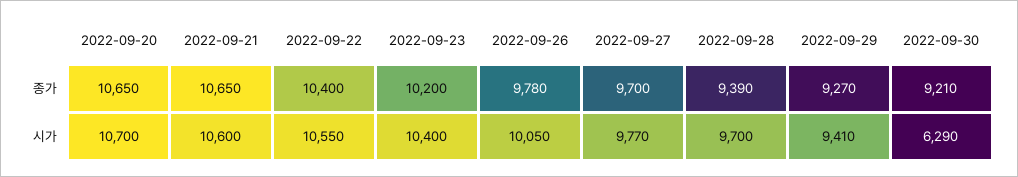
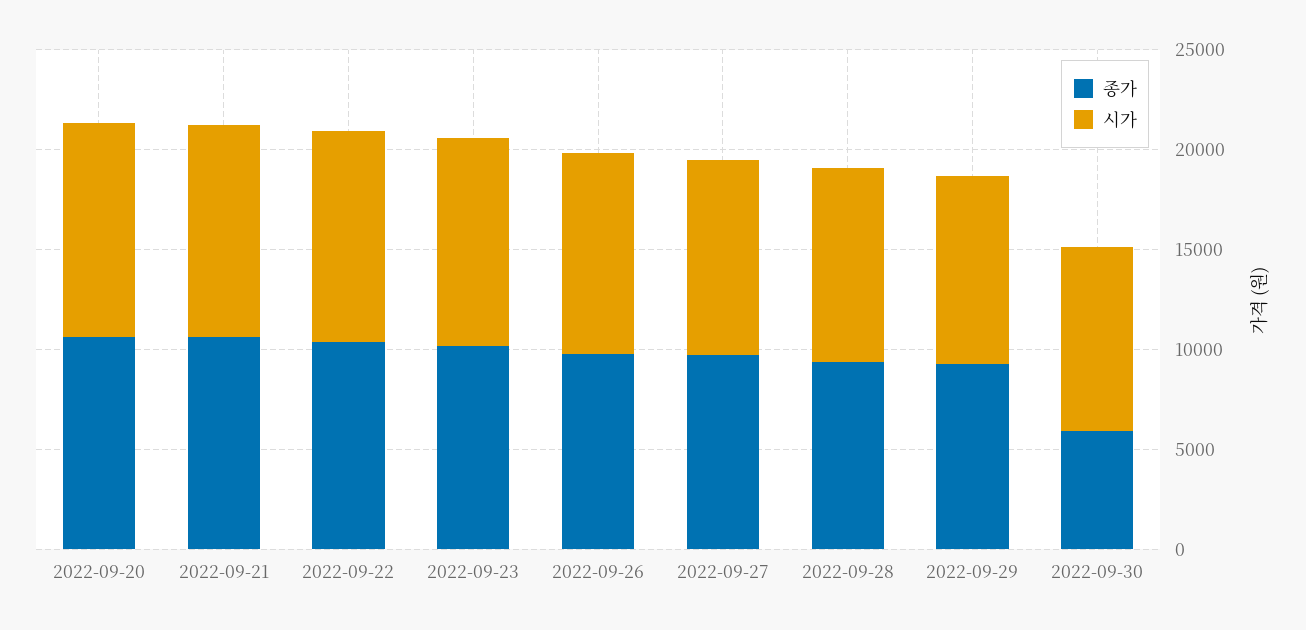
종가, 2022-09-30: 9210 -> 6000
시가, 2022-09-30: 6290 -> 9000

